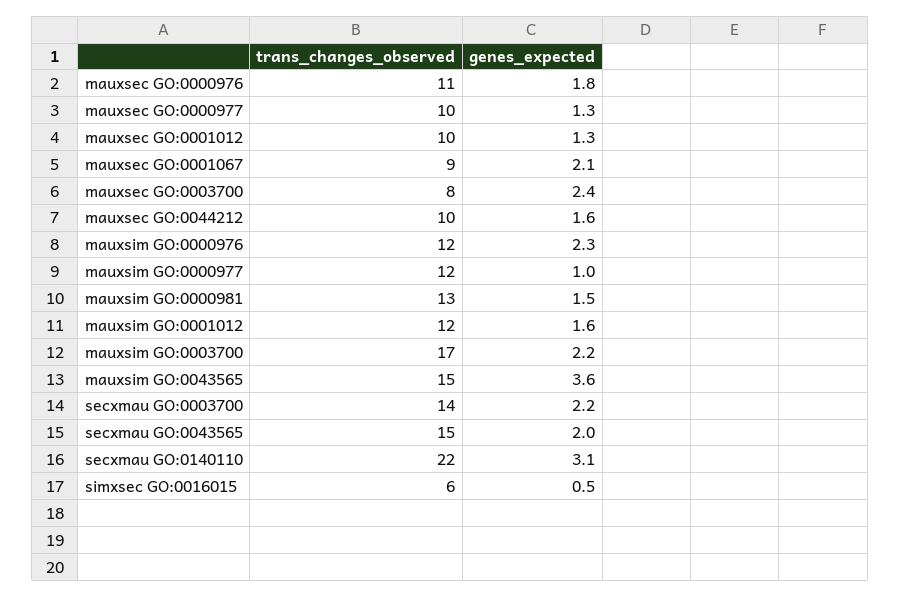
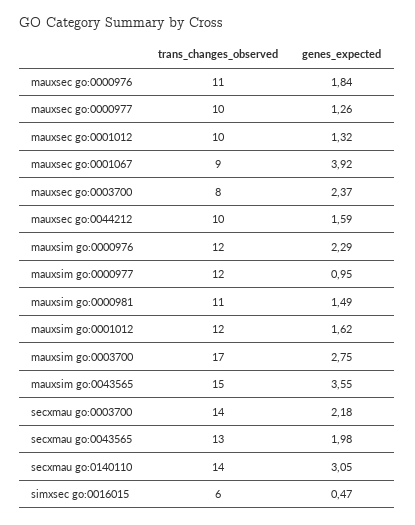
genes_expected, mauxsec GO:0001067: 2.1 -> 3.92
trans_changes_observed, mauxsim GO:0000981: 13 -> 11
genes_expected, mauxsim GO:0003700: 2.2 -> 2.75
trans_changes_observed, secxmau GO:0043565: 15 -> 13
trans_changes_observed, secxmau GO:0140110: 22 -> 14

